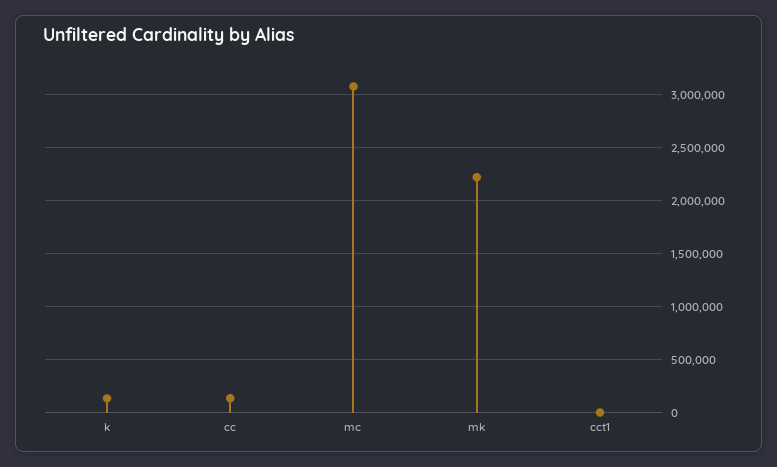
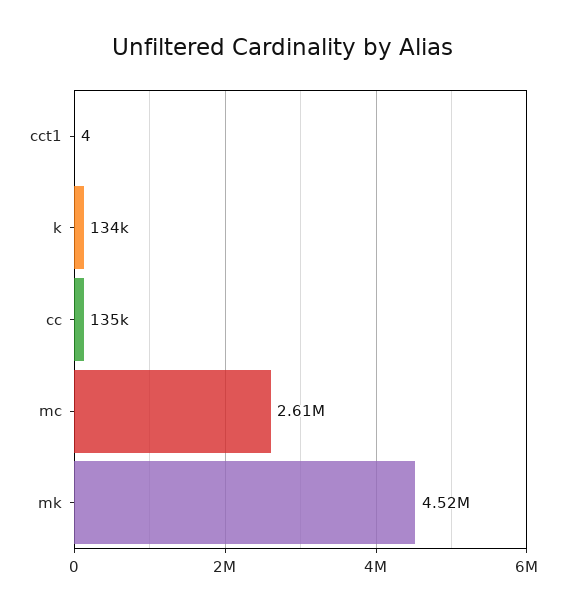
mc: 3100000 -> 2610000
mk: 2200000 -> 4520000

